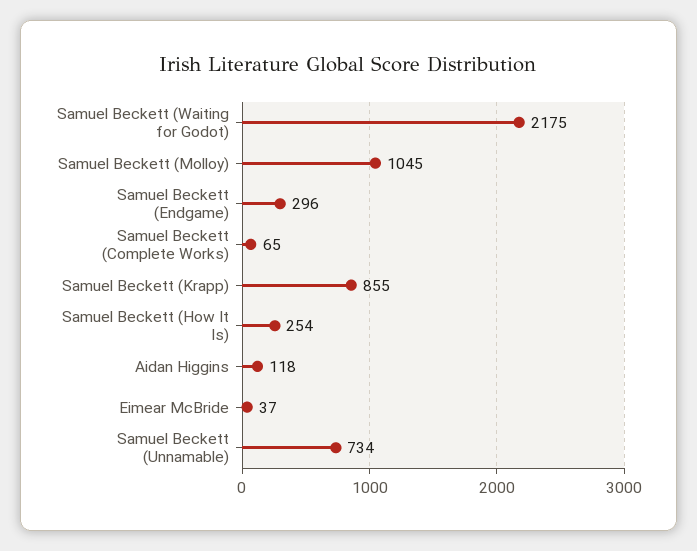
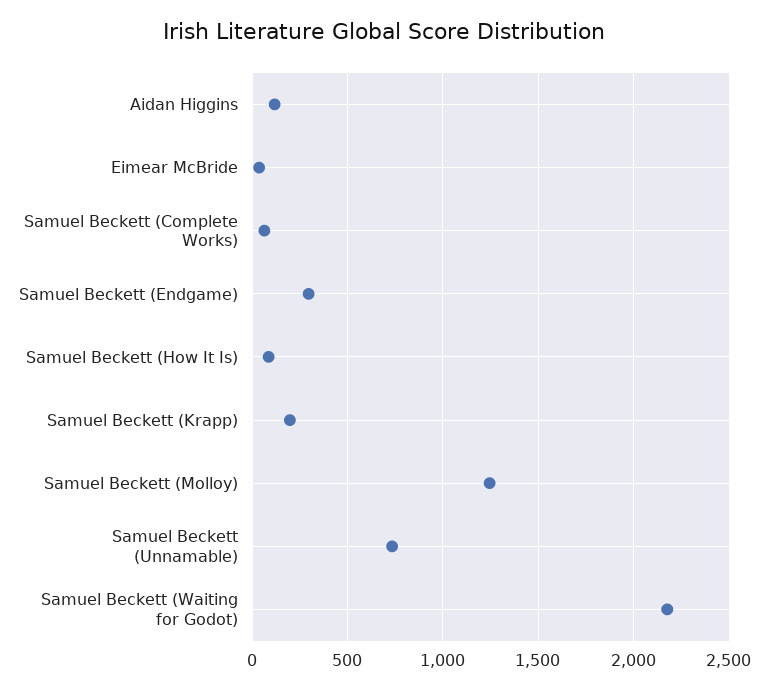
Samuel Beckett (Molloy): 1045 -> 1250
Samuel Beckett (Krapp): 855 -> 200
Samuel Beckett (How It Is): 254 -> 100

